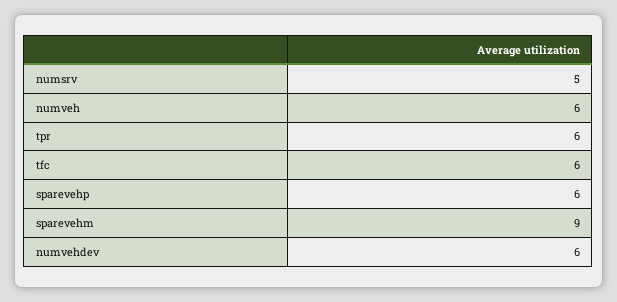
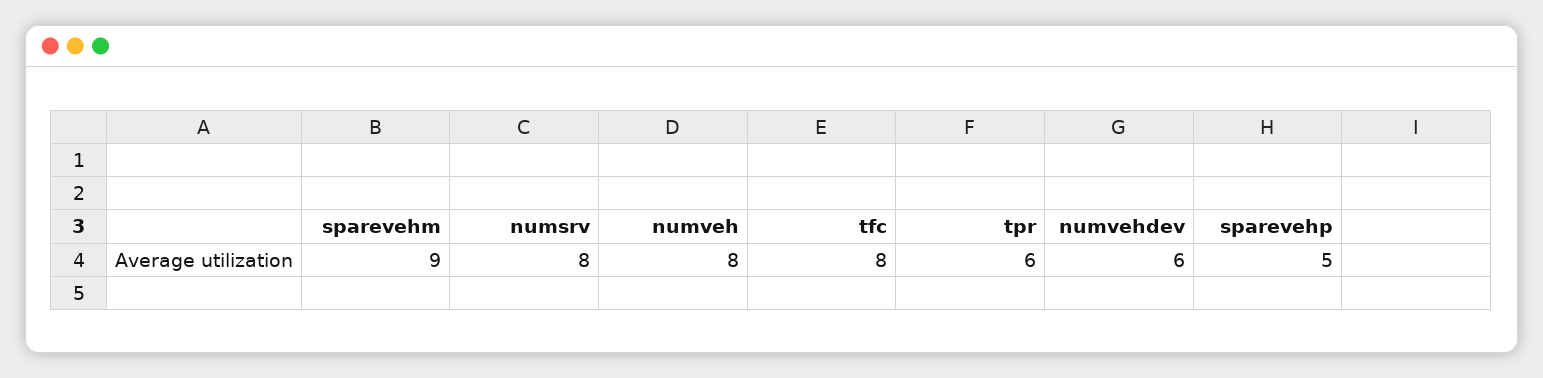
numsrv: 5 -> 8
numveh: 6 -> 8
tfc: 6 -> 8
sparevehp: 6 -> 5

